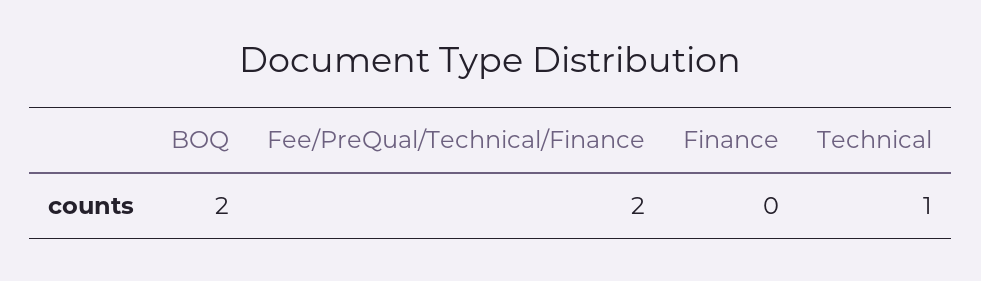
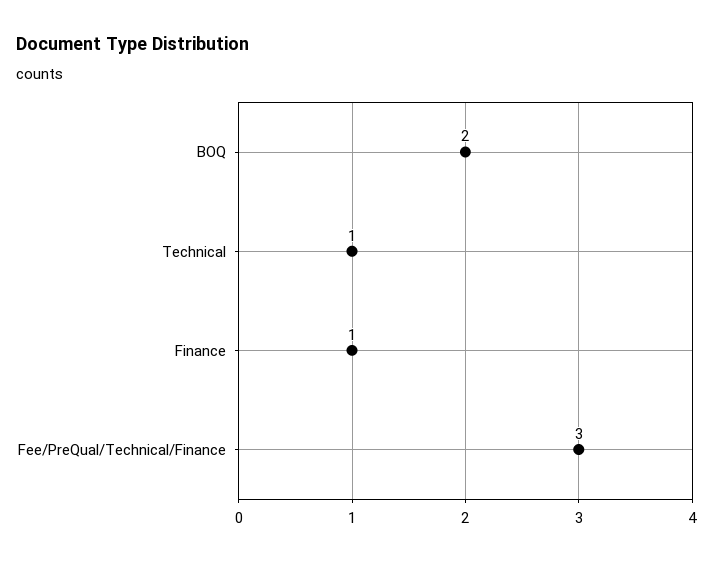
Fee/PreQual/Technical/Finance: 2 -> 3
Finance: 0 -> 1

